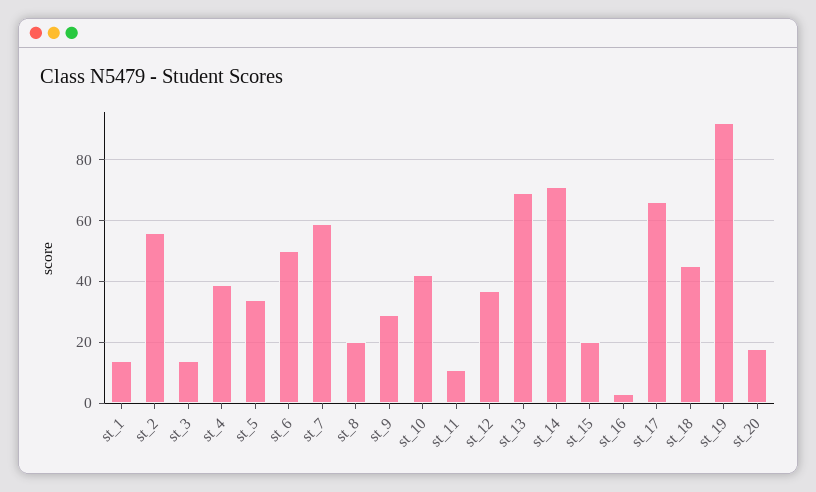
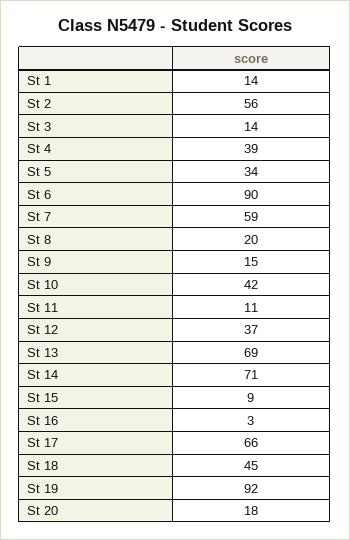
st_6: 50 -> 90
st_9: 30 -> 15
st_15: 20 -> 9

